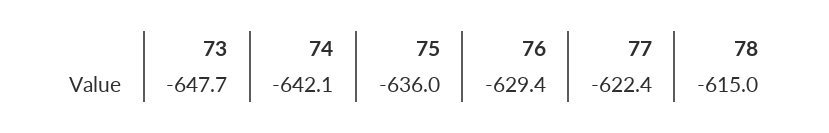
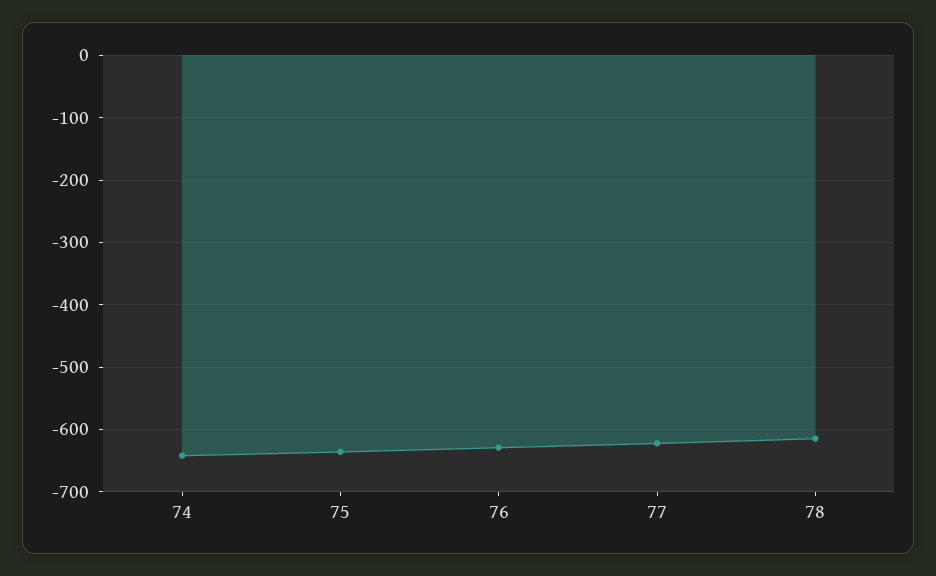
73: -647.7 -> none

